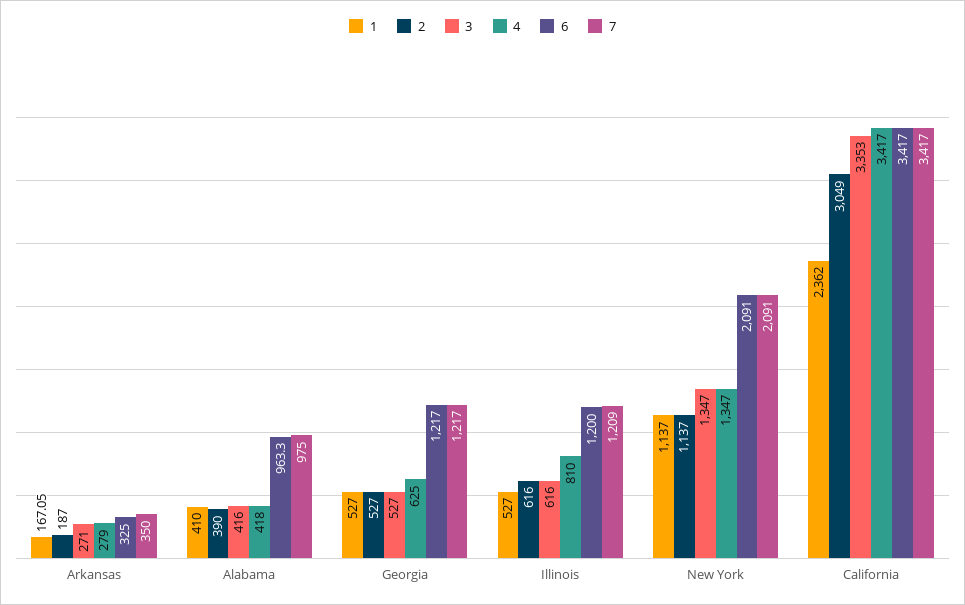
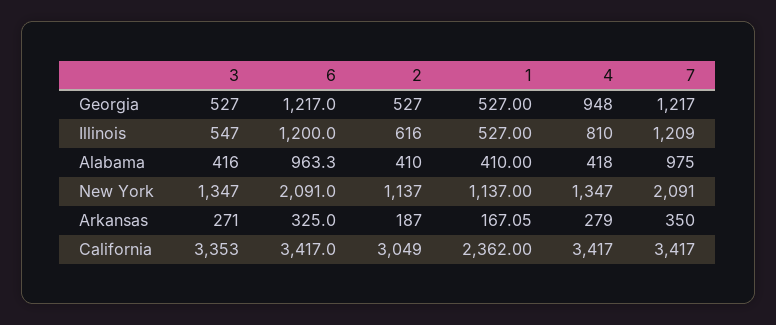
2, Alabama: 390 -> 410
4, Georgia: 625 -> 948
3, Illinois: 616 -> 547

